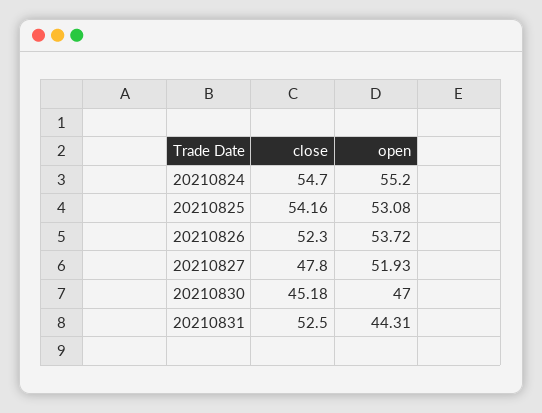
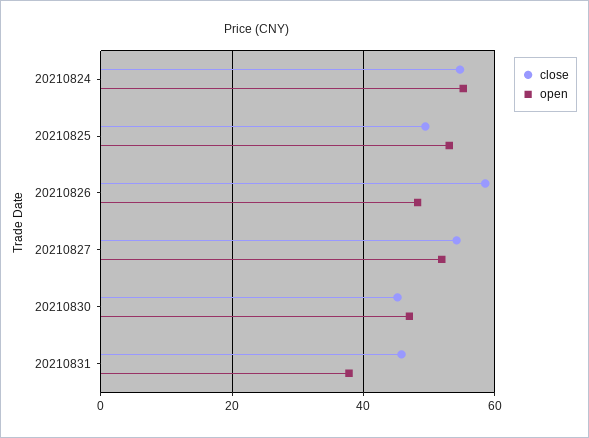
close, 20210825: 54.16 -> 50
close, 20210826: 52.3 -> 58
open, 20210826: 53.72 -> 48
close, 20210827: 47.8 -> 54
close, 20210831: 52.5 -> 46
open, 20210831: 44.31 -> 38

